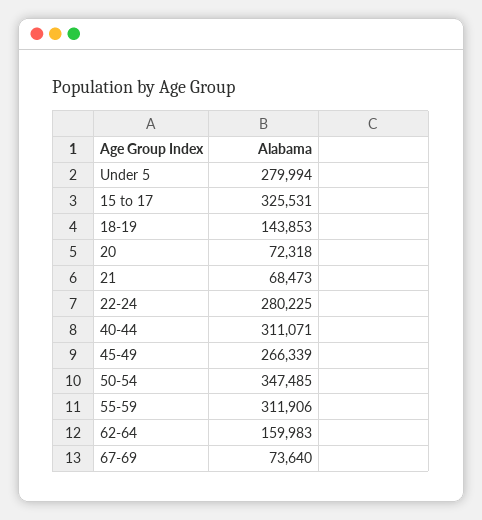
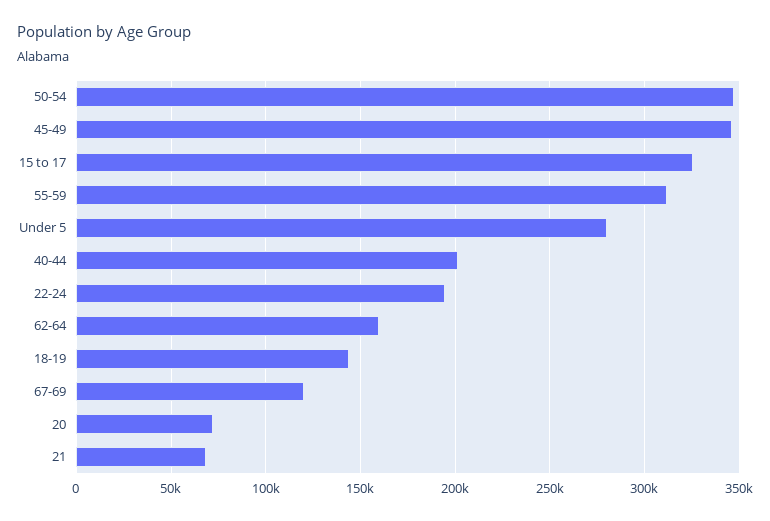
22-24: 280225 -> 195000
40-44: 311071 -> 200000
45-49: 266339 -> 345000
67-69: 73640 -> 120000

